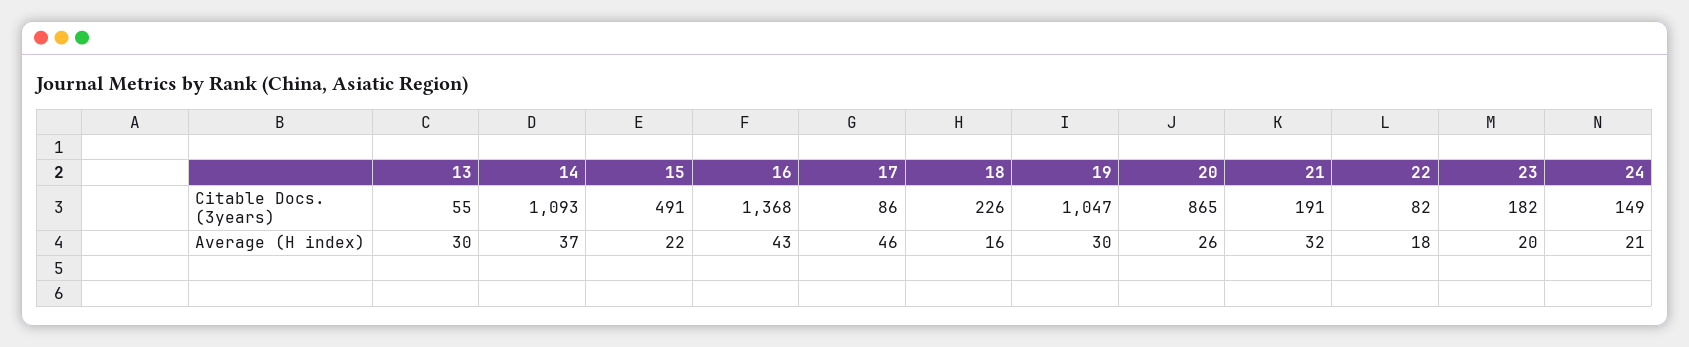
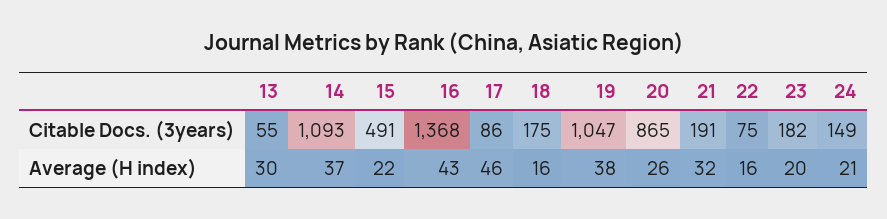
18, Citable Docs. (3years): 226 -> 175
22, Citable Docs. (3years): 82 -> 75
19, Average (H index): 30 -> 38
22, Average (H index): 18 -> 16

